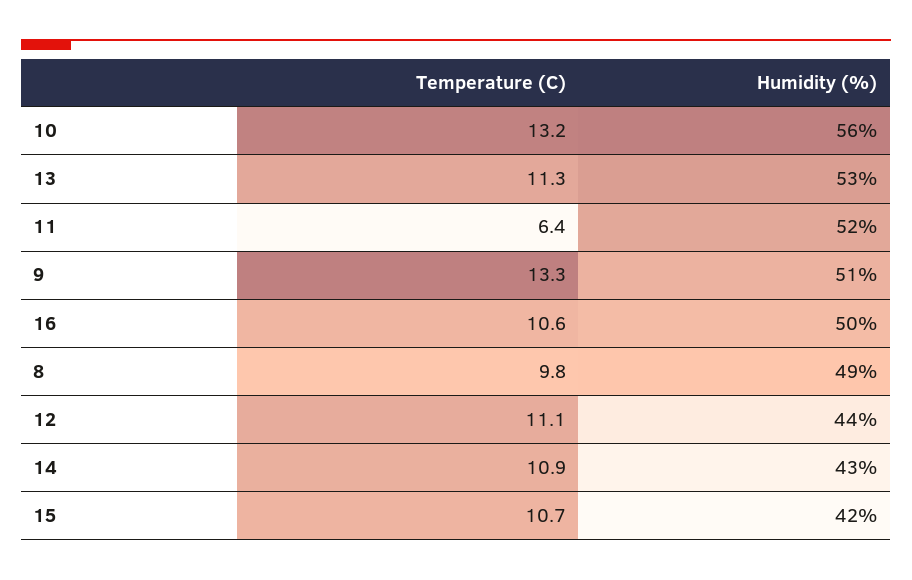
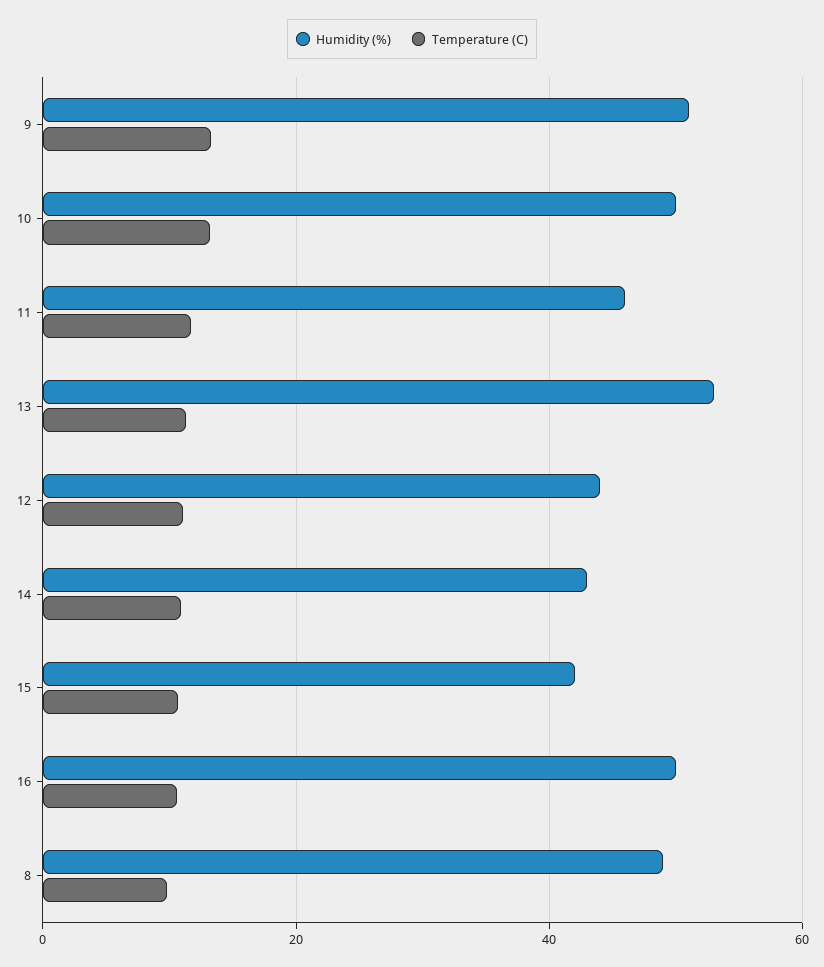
Humidity (%), 10: 56 -> 50
Temperature (C), 11: 6.4 -> 12
Humidity (%), 11: 52 -> 46

